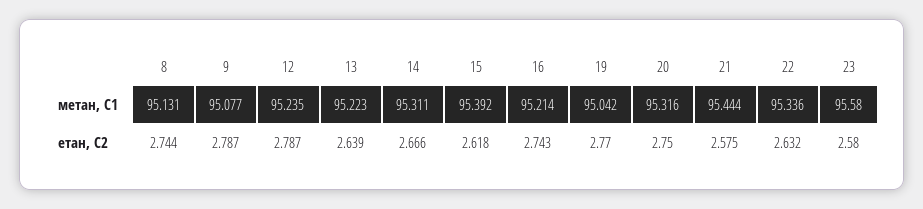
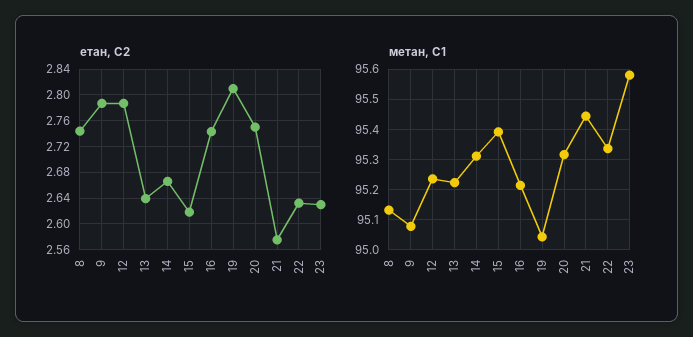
етан, С2, 19: 2.77 -> 2.81
етан, С2, 23: 2.58 -> 2.63

